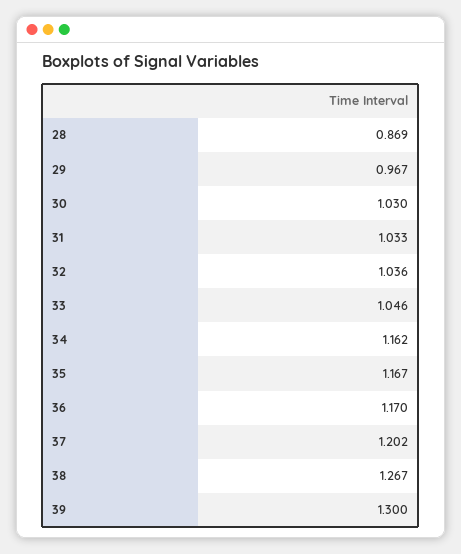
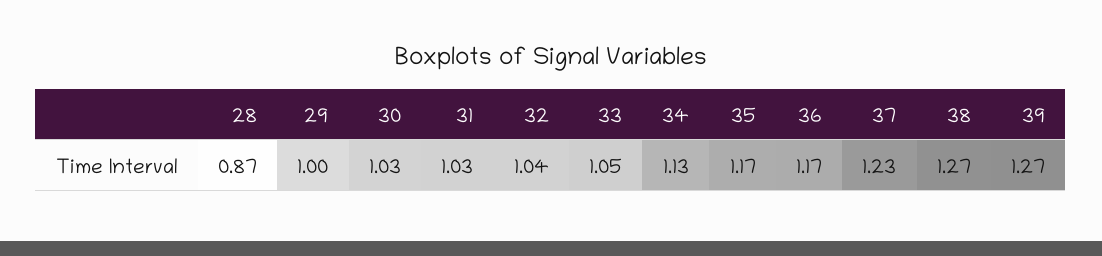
29: 0.967 -> 1
34: 1.162 -> 1.13
37: 1.202 -> 1.23
39: 1.3 -> 1.27

